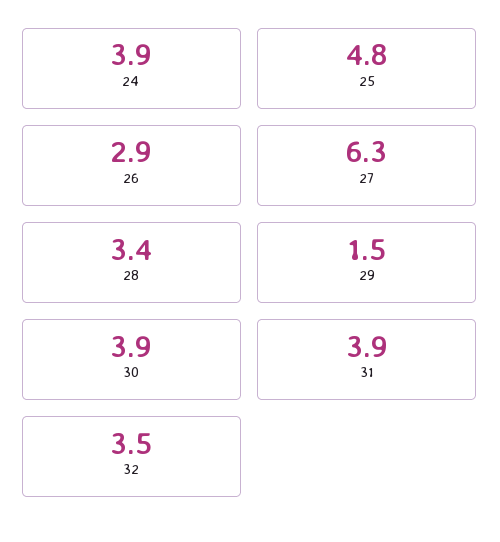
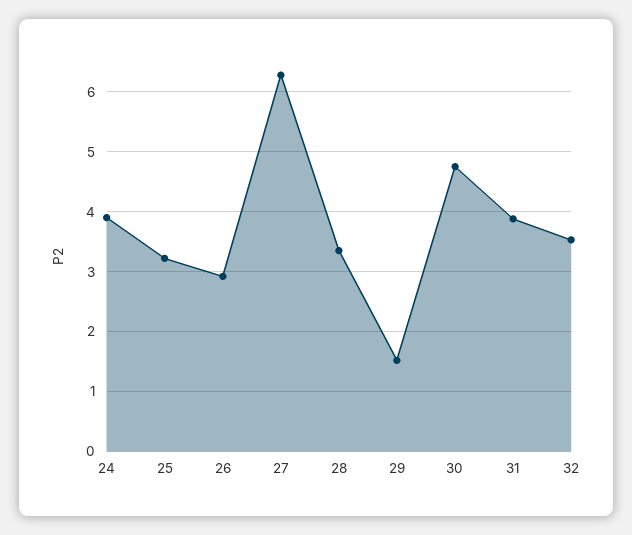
25: 4.8 -> 3.2
30: 3.9 -> 4.8

